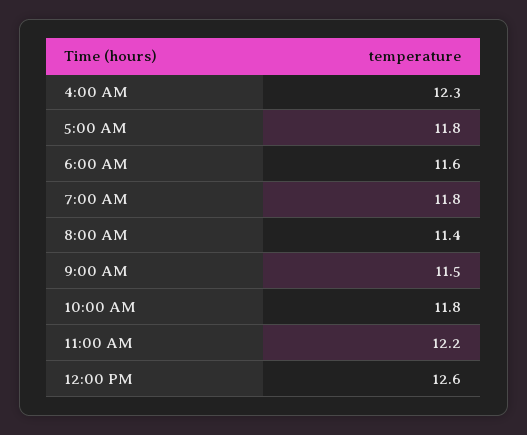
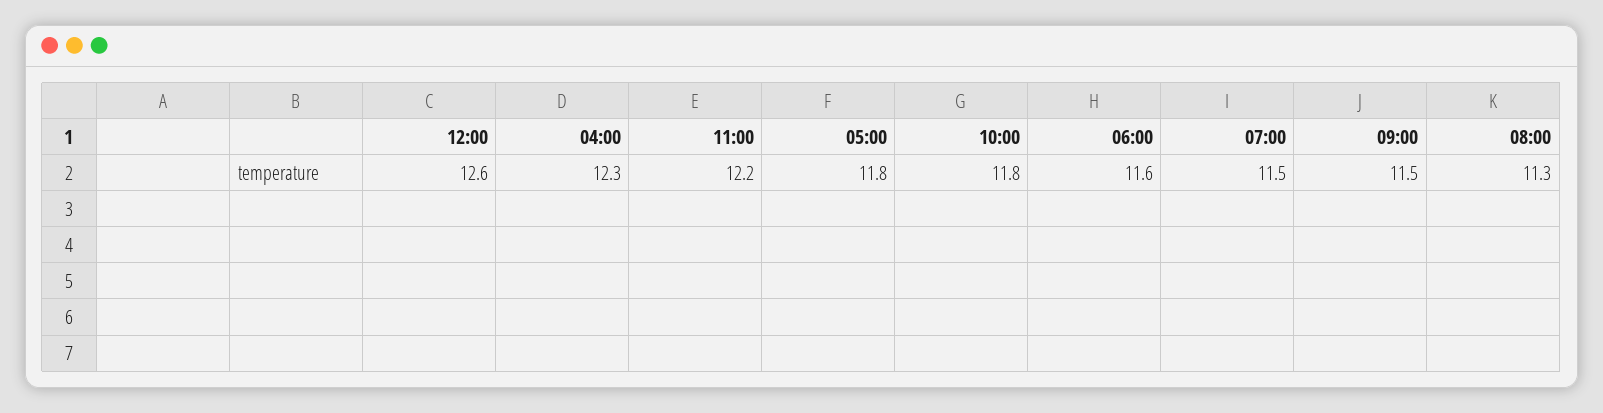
7:00 AM: 11.8 -> 11.5
8:00 AM: 11.4 -> 11.3

